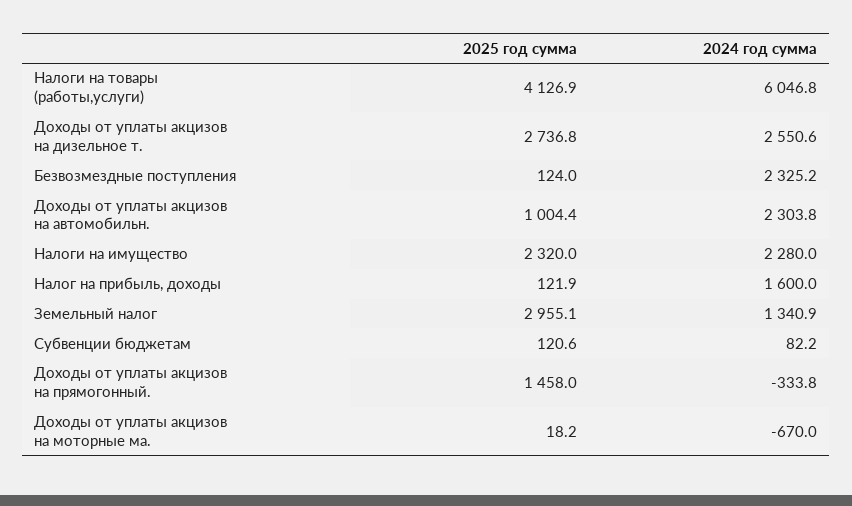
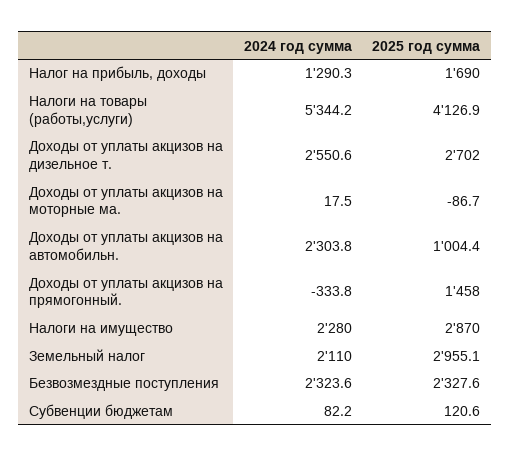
2024 год сумма, Налоги на товары (работы,услуги): 6046.8 -> 5344.2
2025 год сумма, Доходы от уплаты акцизов на дизельное т.: 2736.8 -> 2702
2025 год сумма, Безвозмездные поступления: 124 -> 2327.6
2024 год сумма, Безвозмездные поступления: 2325.2 -> 2323.6
2025 год сумма, Налоги на имущество: 2320 -> 2870
2025 год сумма, Налог на прибыль, доходы: 121.9 -> 1690
2024 год сумма, Налог на прибыль, доходы: 1600 -> 1290.3
2024 год сумма, Земельный налог: 1340.9 -> 2110
2025 год сумма, Доходы от уплаты акцизов на моторные ма.: 18.2 -> -86.7
2024 год сумма, Доходы от уплаты акцизов на моторные ма.: -670 -> 17.5

